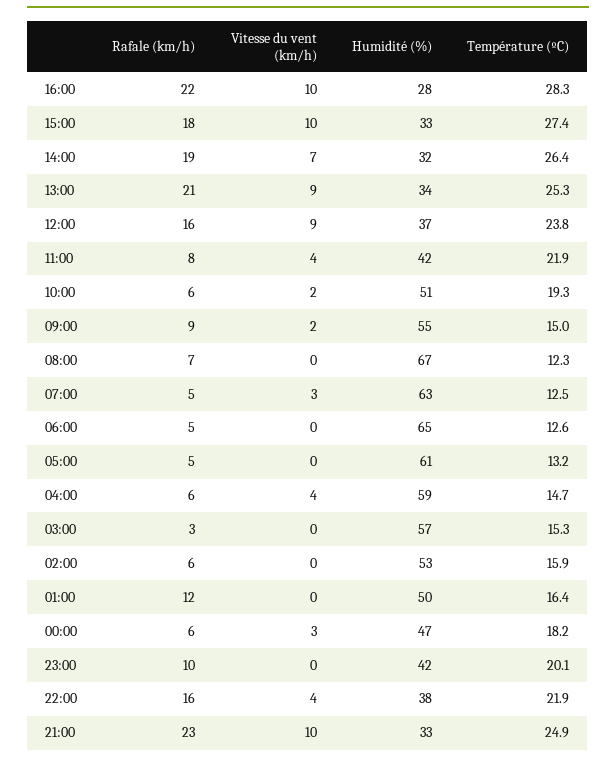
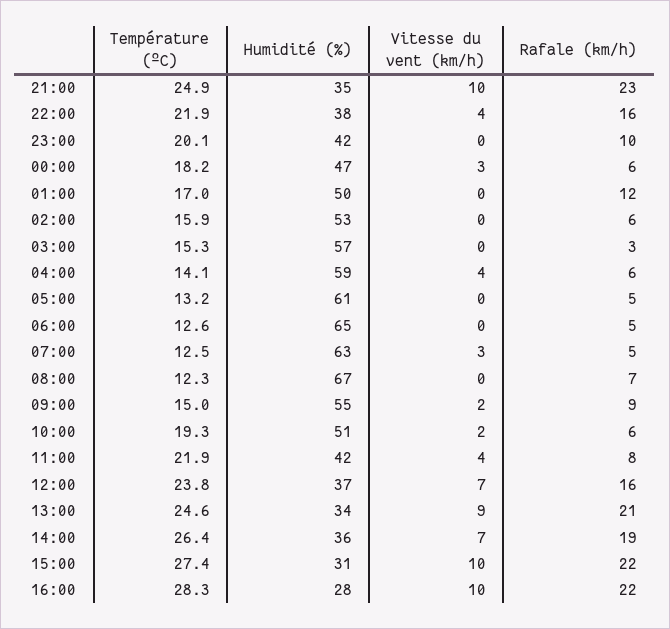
Rafale (km/h), 15:00: 18 -> 22
Humidité (%), 15:00: 33 -> 31
Humidité (%), 14:00: 32 -> 36
Température (ºC), 13:00: 25.3 -> 24.6
Vitesse du vent (km/h), 12:00: 9 -> 7
Température (ºC), 04:00: 14.7 -> 14.1
Température (ºC), 01:00: 16.4 -> 17
Humidité (%), 21:00: 33 -> 35

